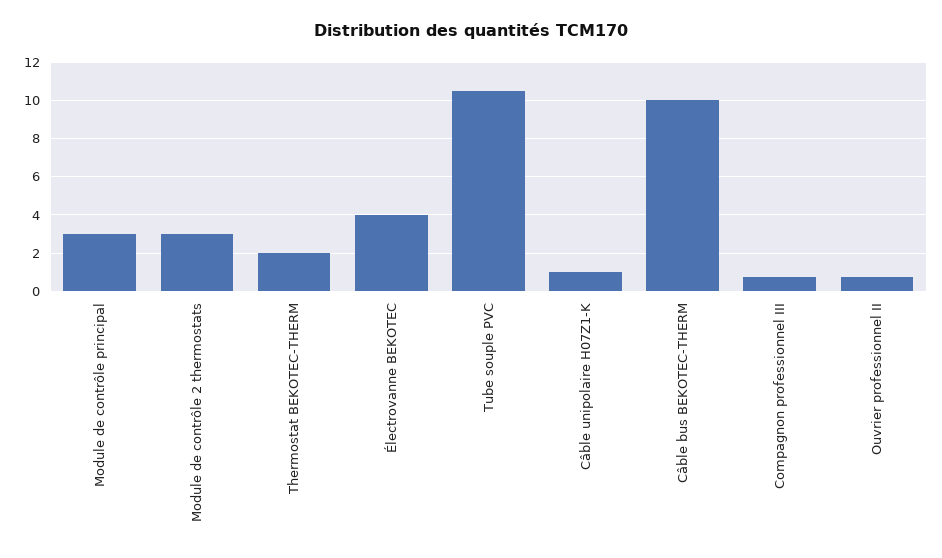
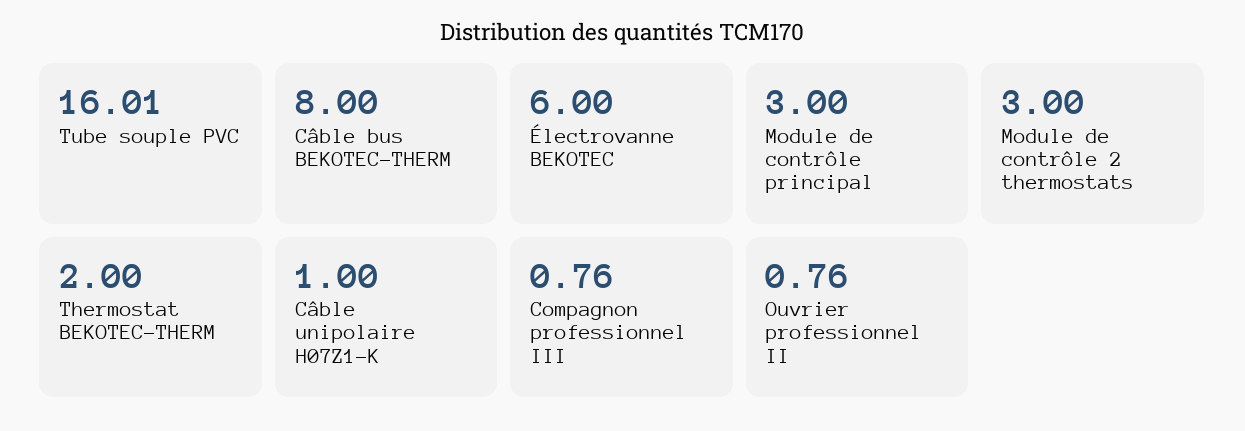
Électrovanne BEKOTEC: 4 -> 6
Tube souple PVC: 10.5 -> 16.01
Câble bus BEKOTEC-THERM: 10 -> 8

